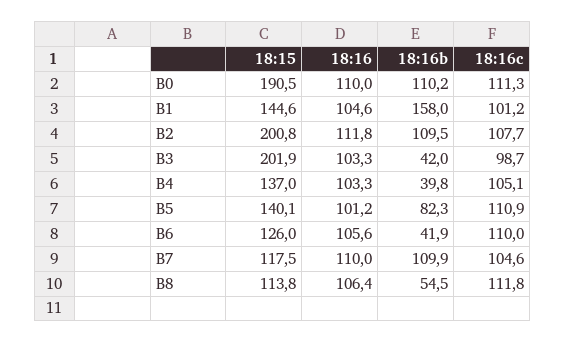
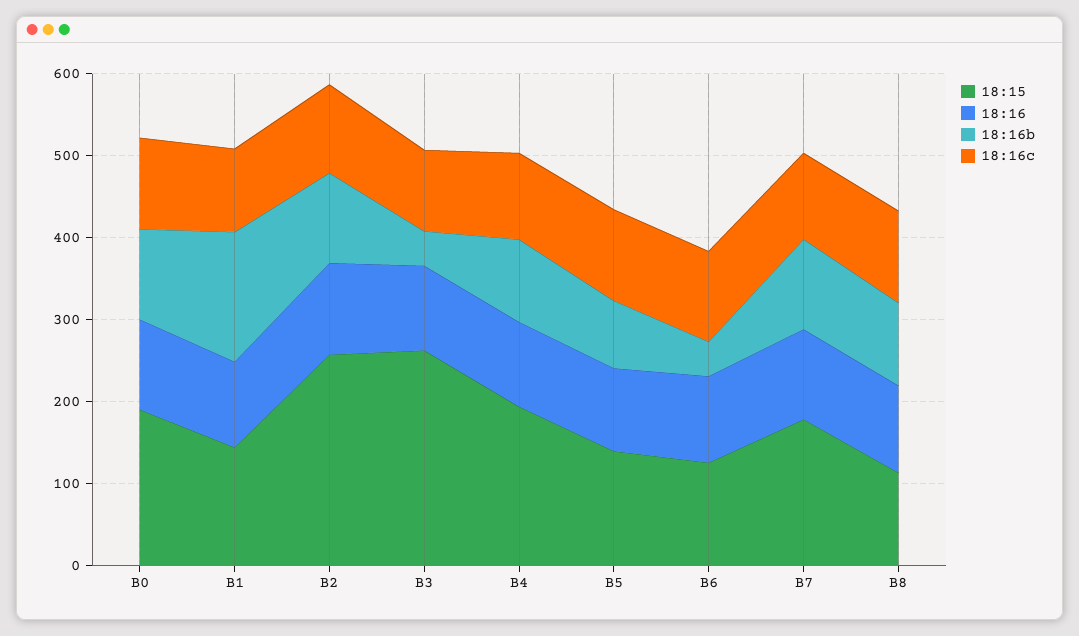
18:15, B2: 200.8 -> 260
18:15, B3: 201.9 -> 260
18:15, B4: 137 -> 200
18:16b, B4: 39.8 -> 100
18:15, B7: 117.5 -> 180
18:16b, B8: 54.5 -> 100

